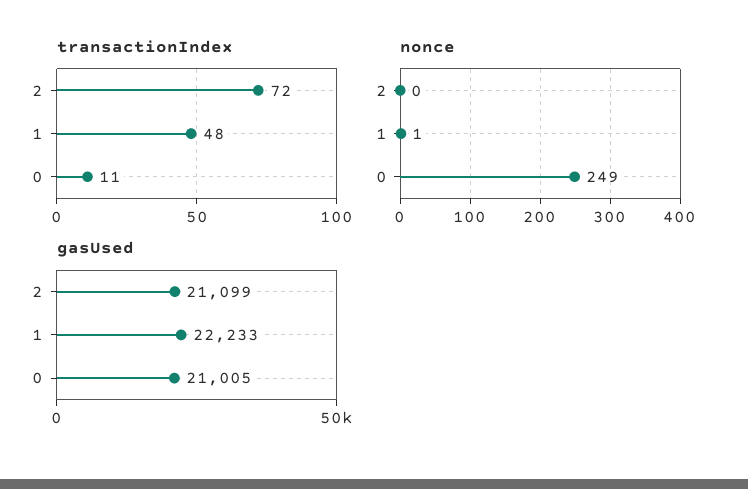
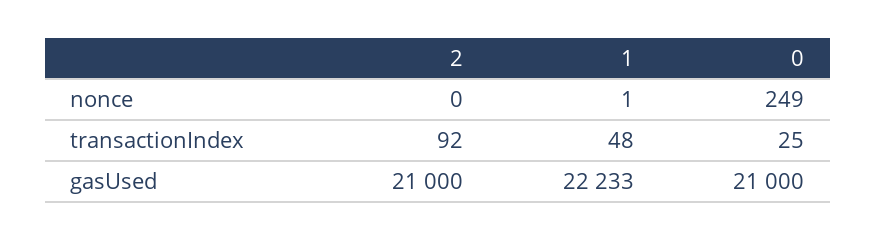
transactionIndex, 2: 72 -> 92
transactionIndex, 0: 11 -> 25
gasUsed, 2: 21099 -> 21000
gasUsed, 0: 21005 -> 21000

